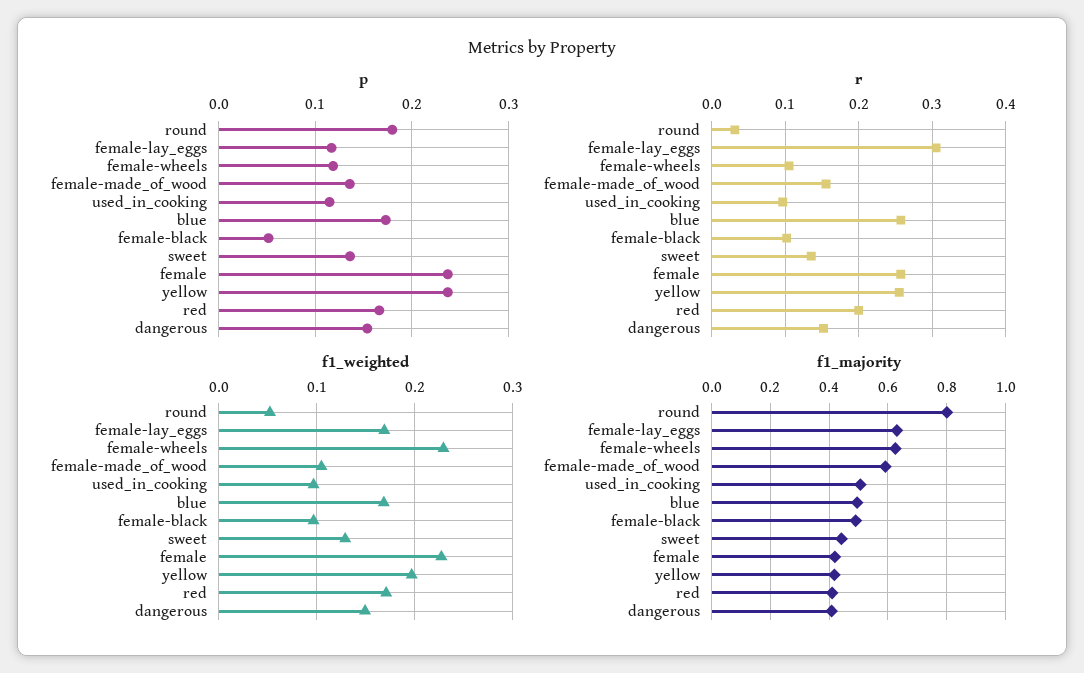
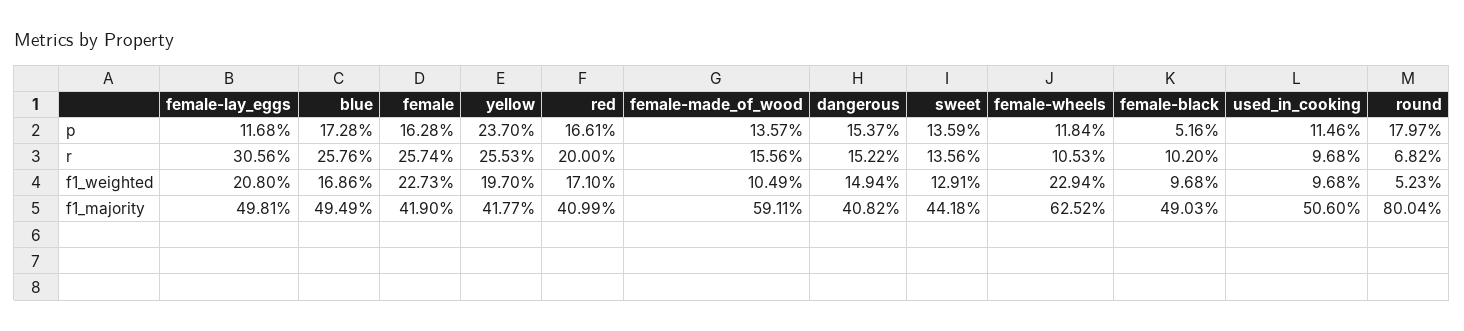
p, female: 0.24 -> 0.1628
r, round: 0.03 -> 0.0682
f1_weighted, female-lay_eggs: 0.17 -> 0.208
f1_majority, female-lay_eggs: 0.625 -> 0.4981

